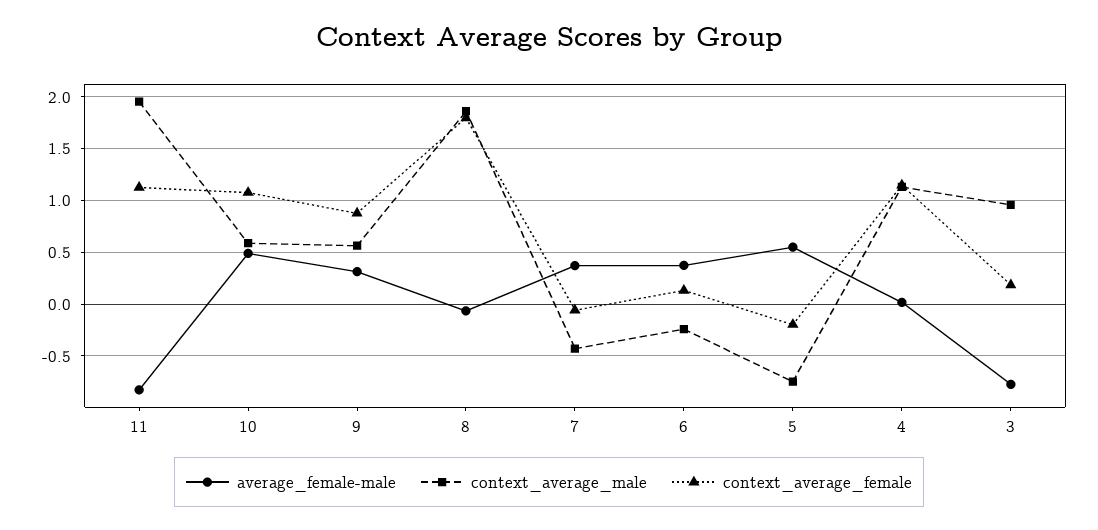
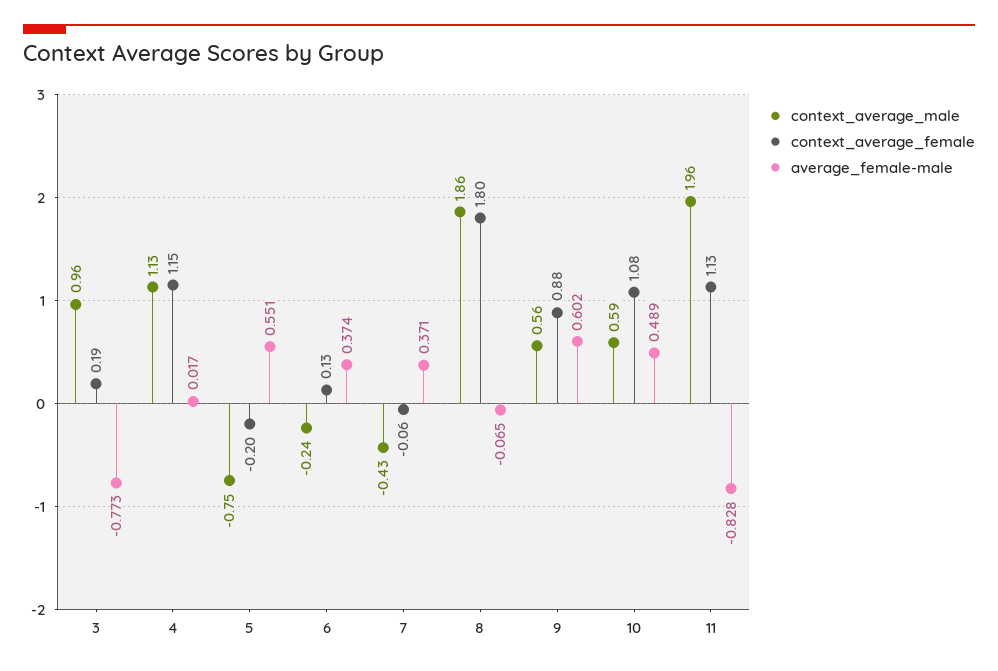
average_female-male, 9: 0.3 -> 0.602

